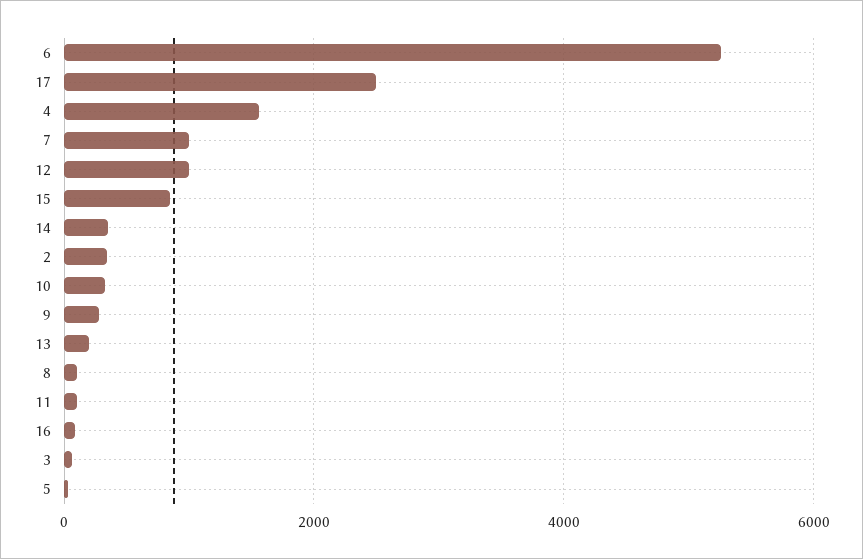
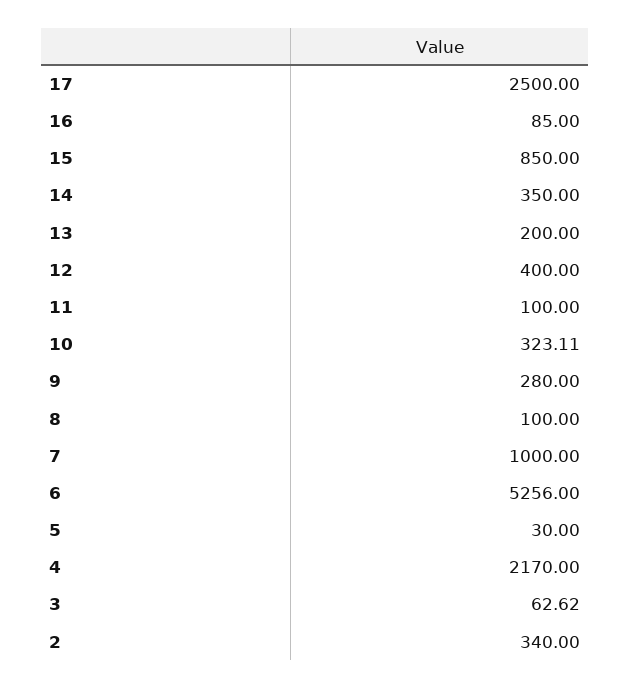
4: 1600 -> 2170
12: 1000 -> 400

